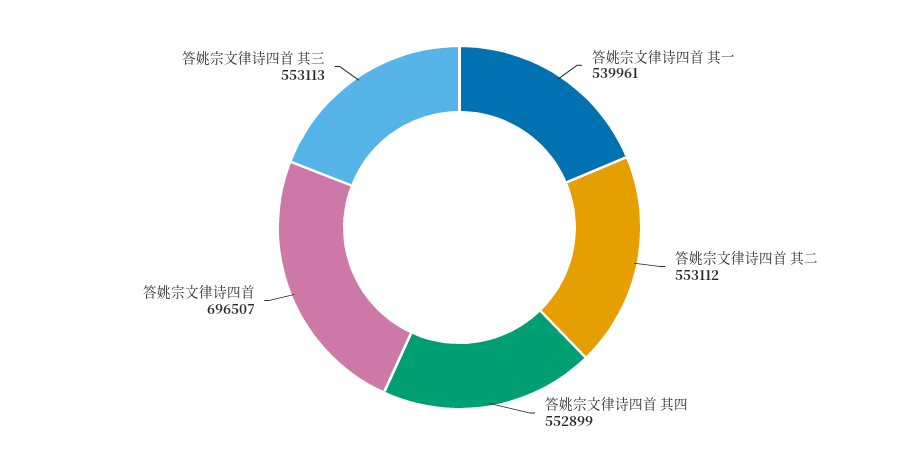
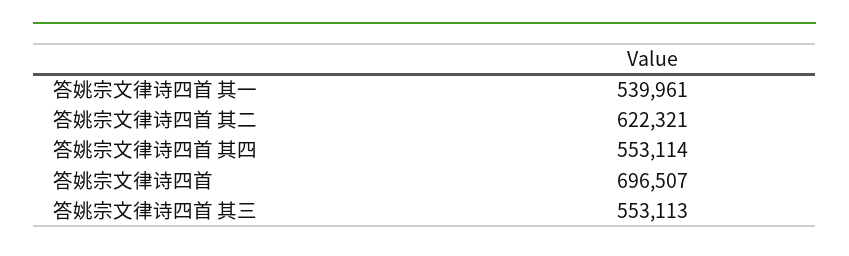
答姚宗文律诗四首 其二: 553112 -> 622321
答姚宗文律诗四首 其四: 552899 -> 553114

